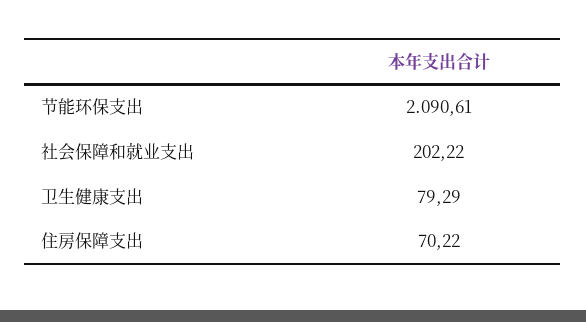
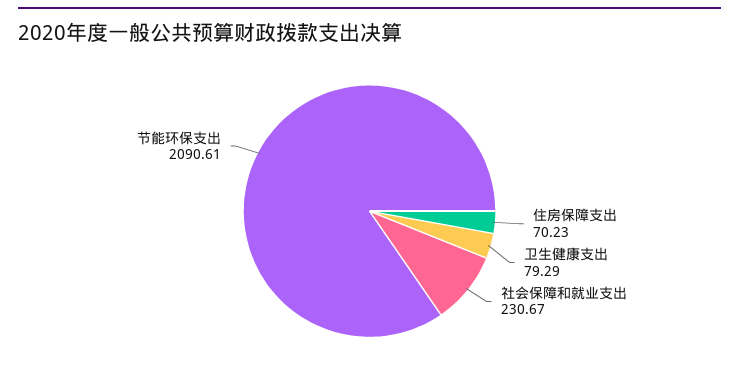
社会保障和就业支出: 202.22 -> 230.67
住房保障支出: 70.22 -> 70.23

